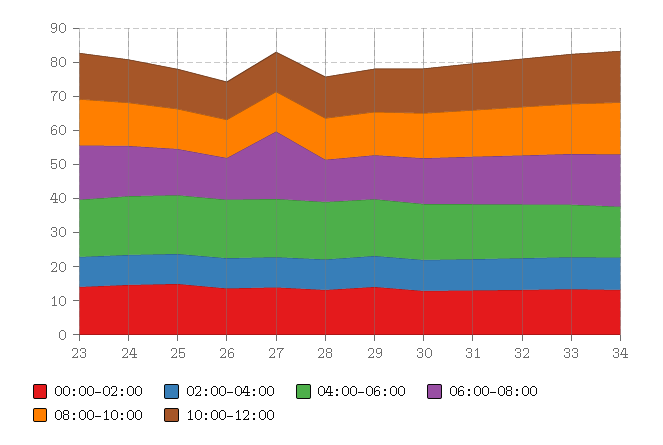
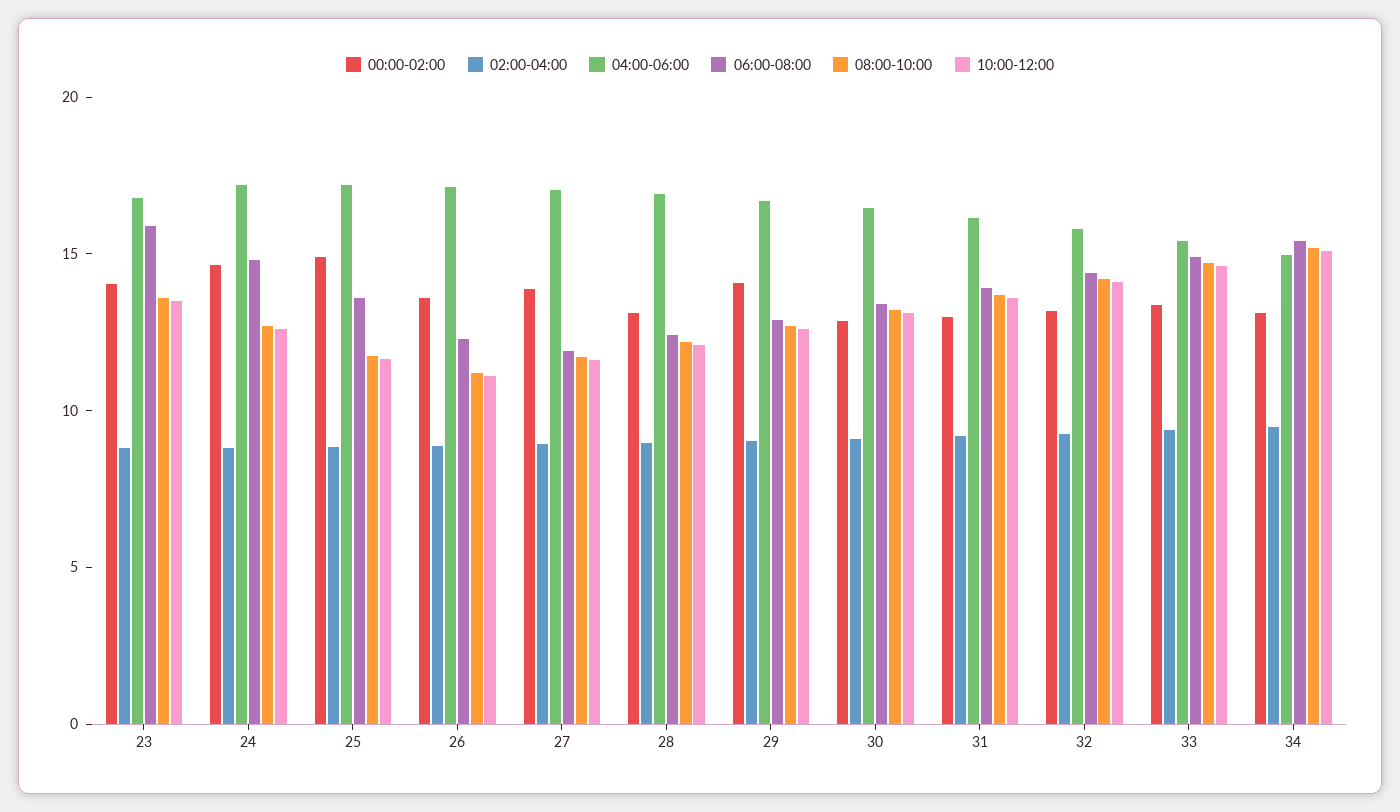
06:00-08:00, 27: 20 -> 12

